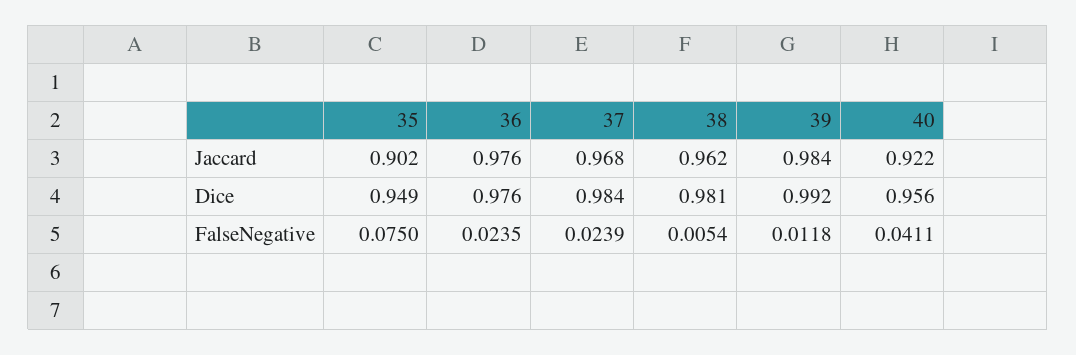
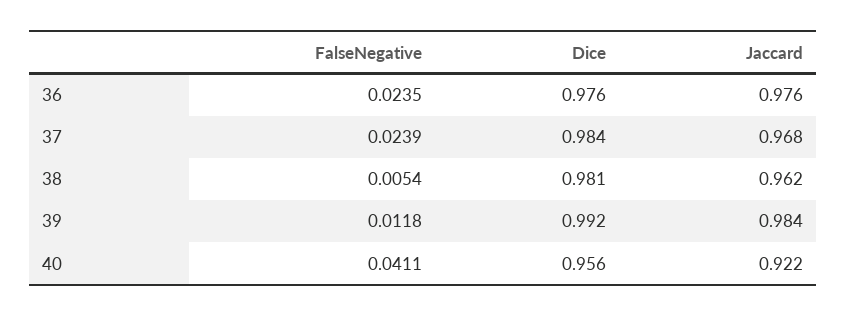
35, Jaccard: 0.902 -> none
35, Dice: 0.949 -> none
35, FalseNegative: 0.075 -> none

